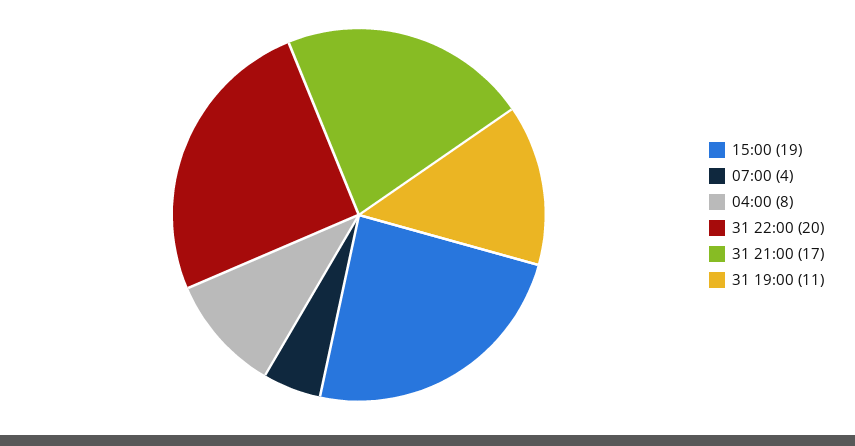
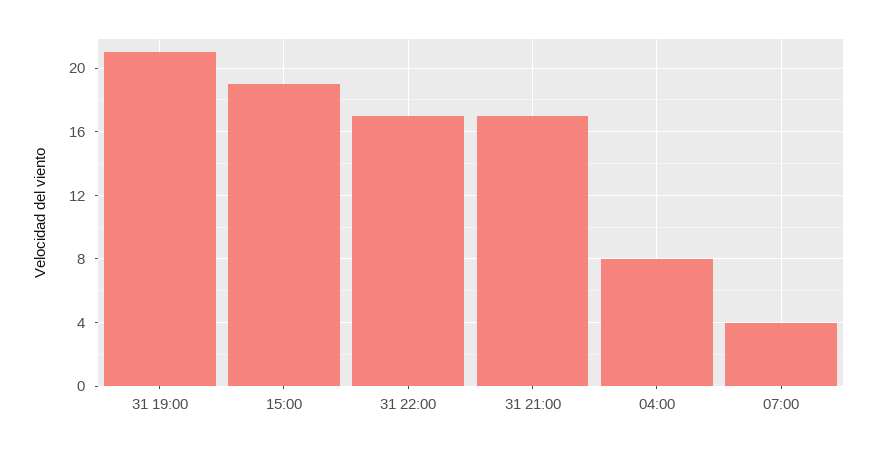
31 22:00: 20 -> 17
31 19:00: 11 -> 21

